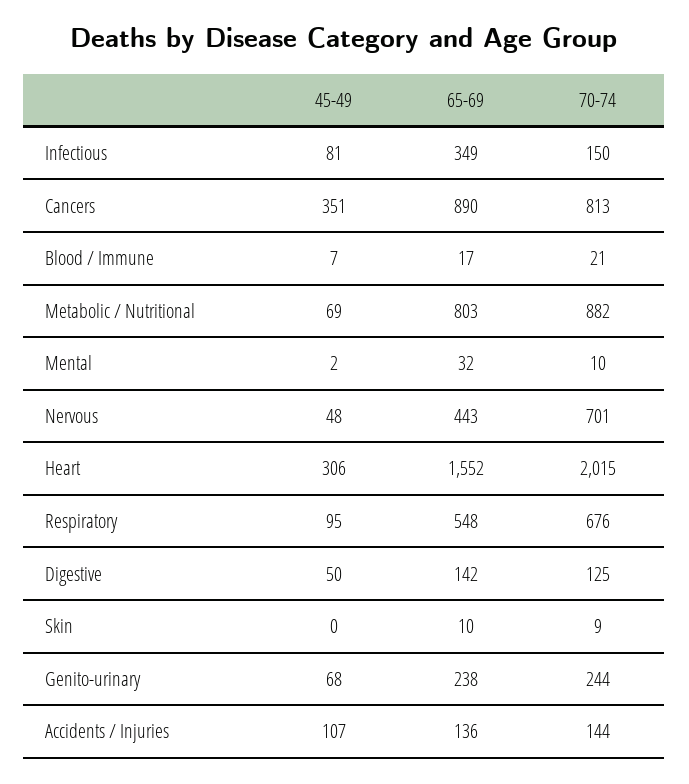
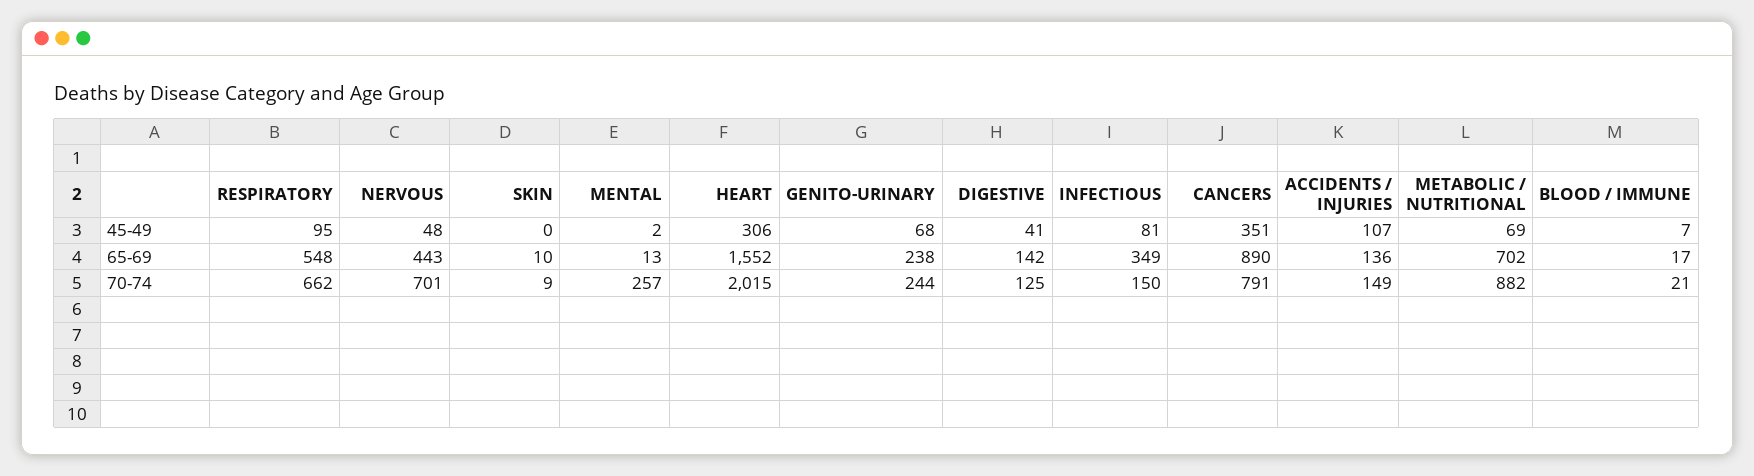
70-74, Cancers: 813 -> 791
65-69, Metabolic / Nutritional: 803 -> 702
65-69, Mental: 32 -> 13
70-74, Mental: 10 -> 257
70-74, Respiratory: 676 -> 662
45-49, Digestive: 50 -> 41
70-74, Accidents / Injuries: 144 -> 149

